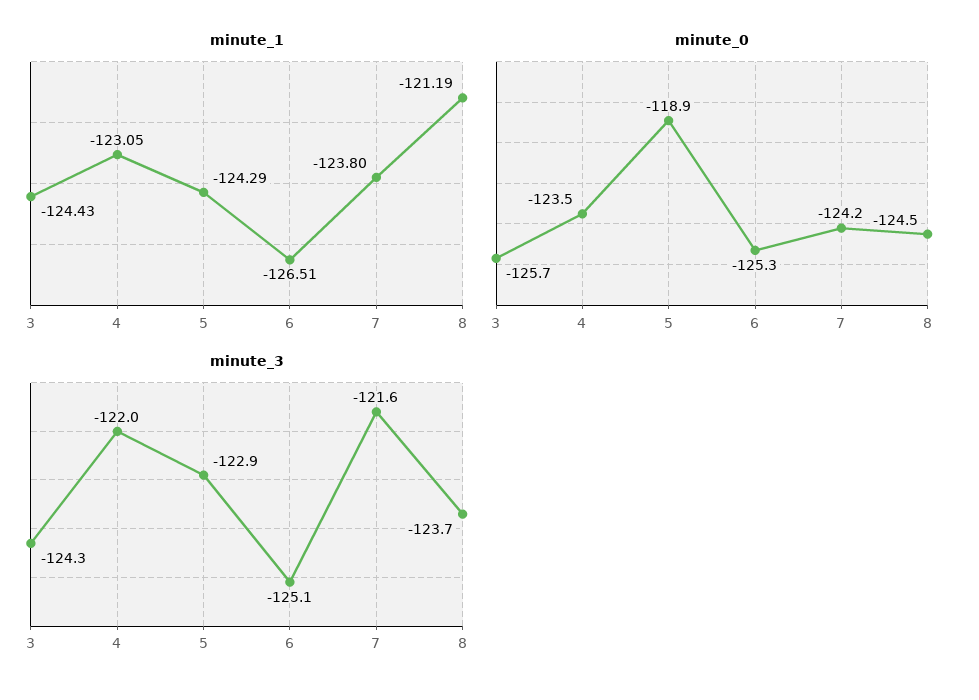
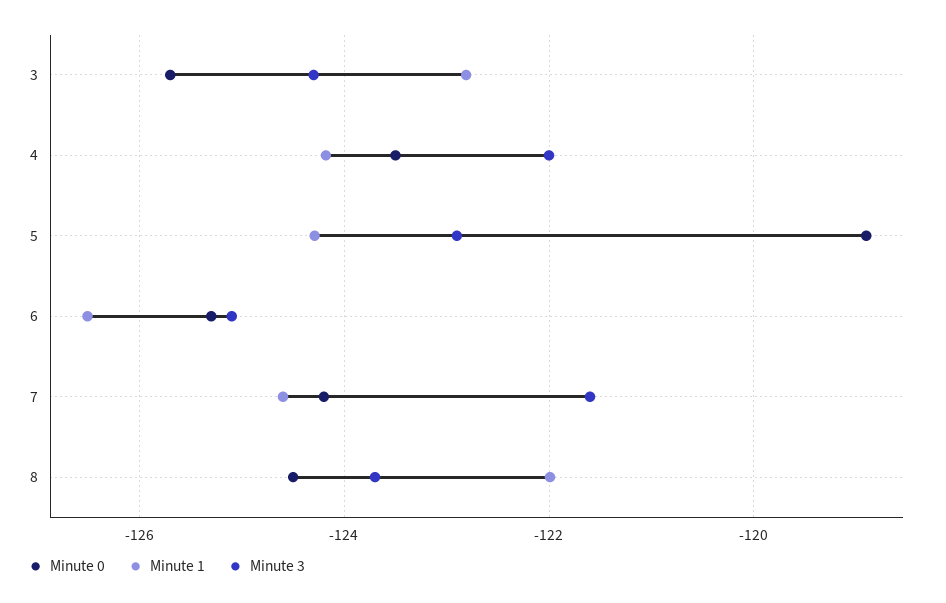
minute_1, 3: -124.43 -> -122.8
minute_1, 4: -123.05 -> -124.2
minute_1, 7: -123.8 -> -124.6
minute_1, 8: -121.19 -> -122

